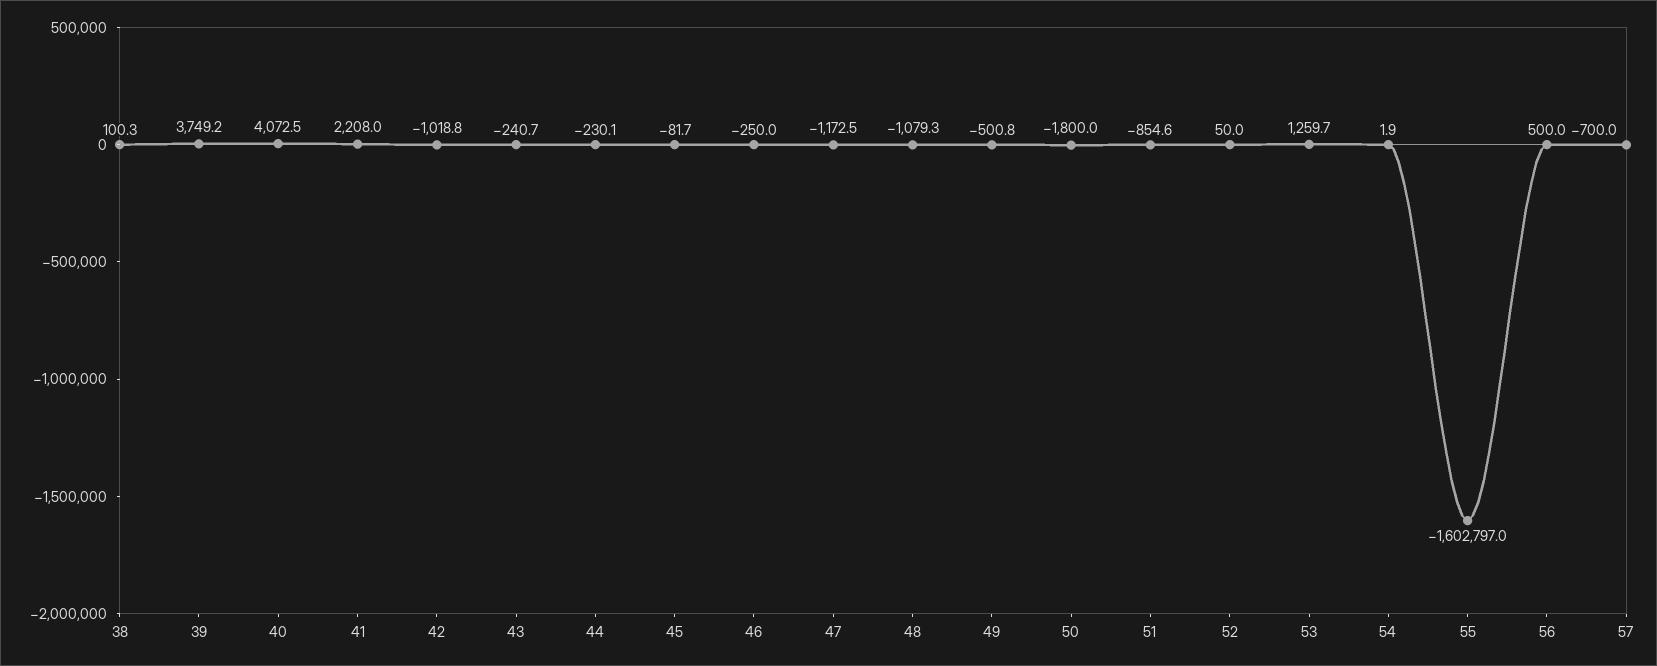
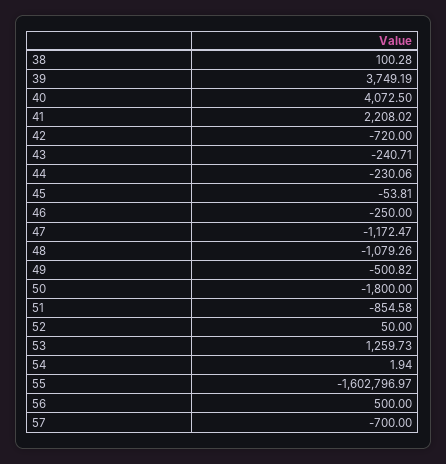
42: -1018.8 -> -720
45: -81.7 -> -53.81

